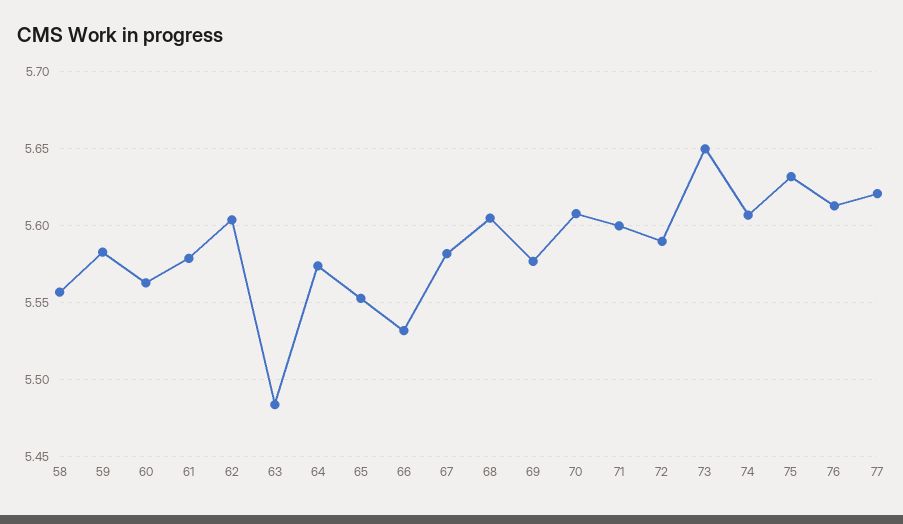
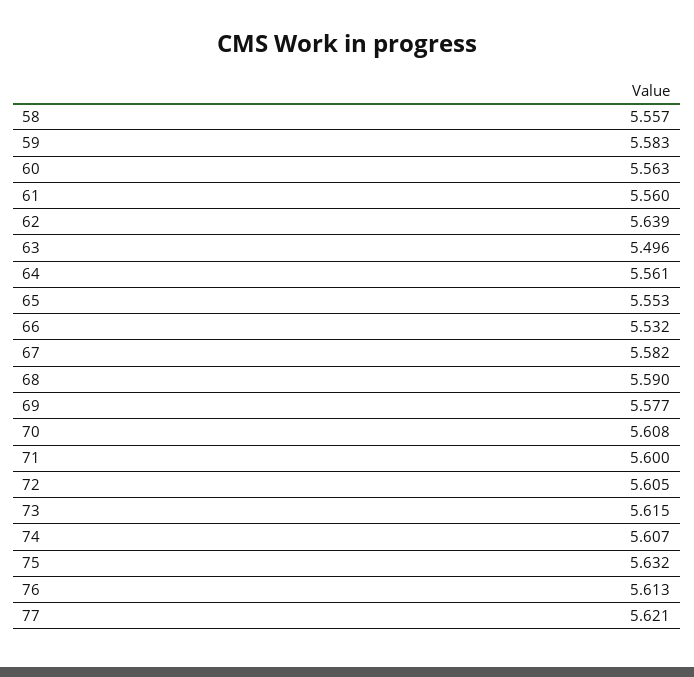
61: 5.58 -> 5.56
62: 5.605 -> 5.639
63: 5.485 -> 5.496
64: 5.575 -> 5.561
68: 5.605 -> 5.59
72: 5.59 -> 5.605
73: 5.65 -> 5.615

